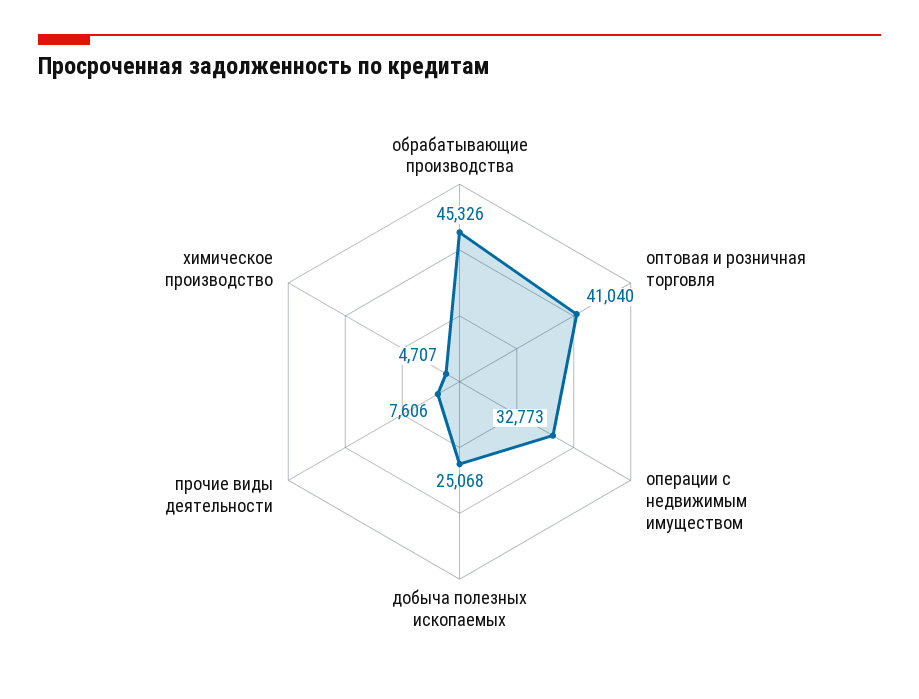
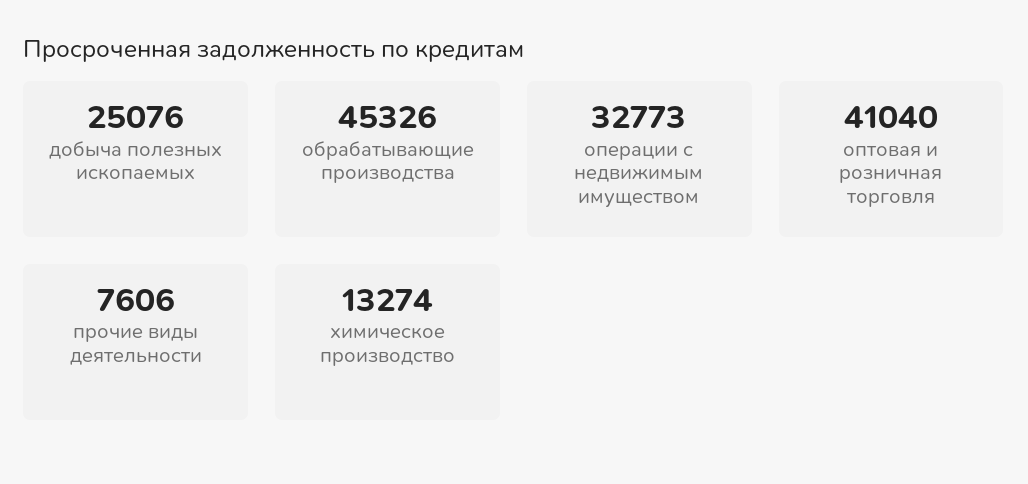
добыча полезных ископаемых: 25068 -> 25076
химическое производство: 4707 -> 13274

